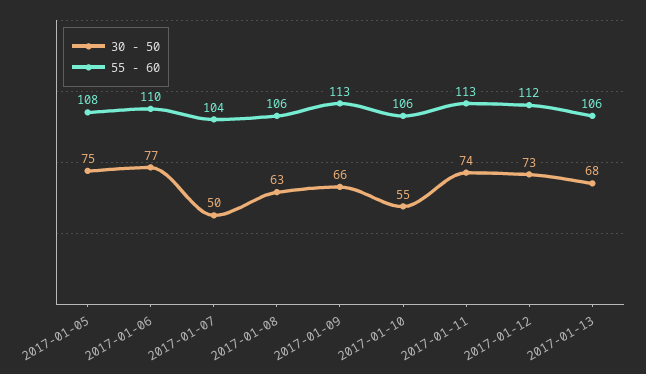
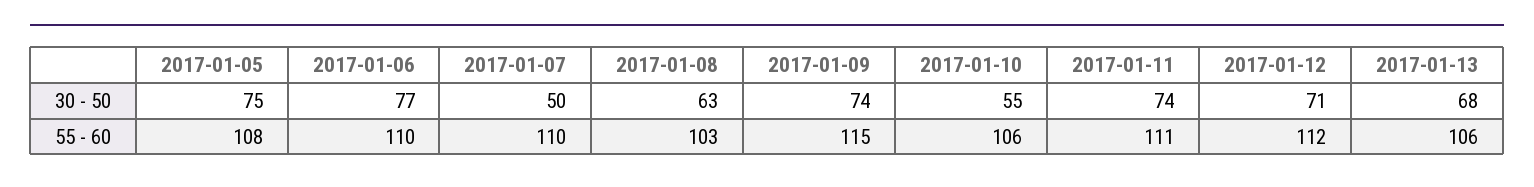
55 - 60, 2017-01-07: 104 -> 110
55 - 60, 2017-01-08: 106 -> 103
30 - 50, 2017-01-09: 66 -> 74
55 - 60, 2017-01-09: 113 -> 115
55 - 60, 2017-01-11: 113 -> 111
30 - 50, 2017-01-12: 73 -> 71

